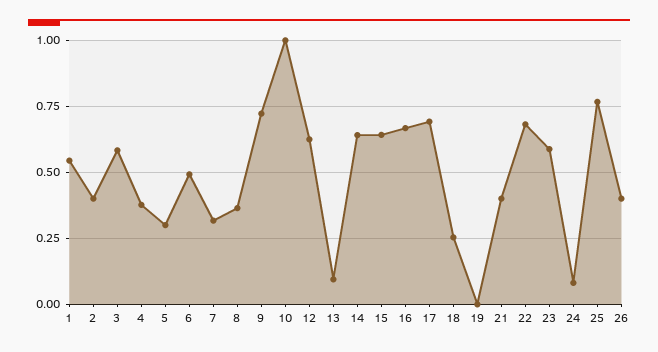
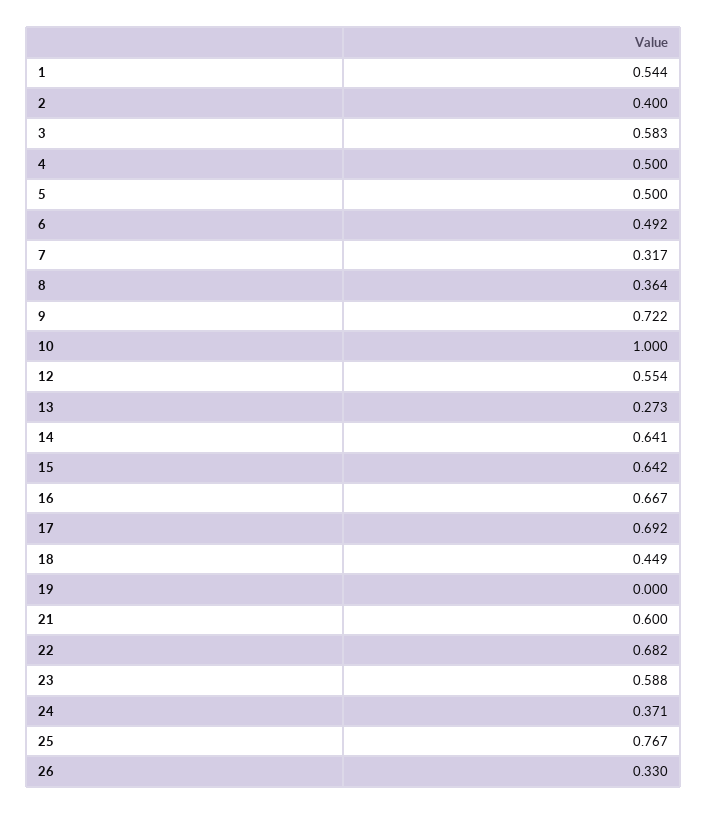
4: 0.375 -> 0.5
5: 0.3 -> 0.5
12: 0.625 -> 0.554
13: 0.1 -> 0.273
18: 0.25 -> 0.449
21: 0.4 -> 0.6
24: 0.075 -> 0.371
26: 0.4 -> 0.33

